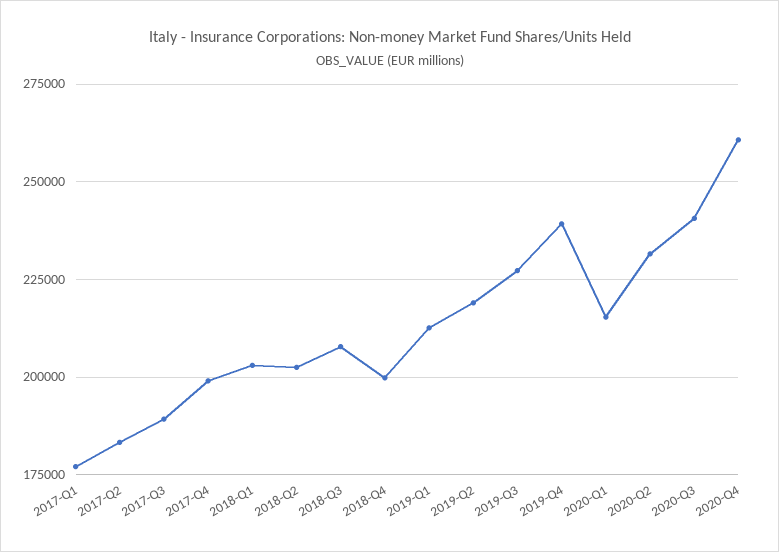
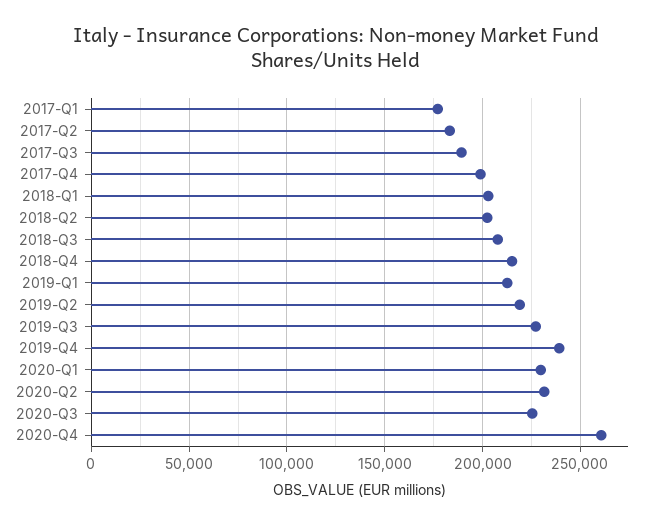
2018-Q4: 200000 -> 215000
2020-Q1: 215000 -> 230000
2020-Q3: 240000 -> 225000

